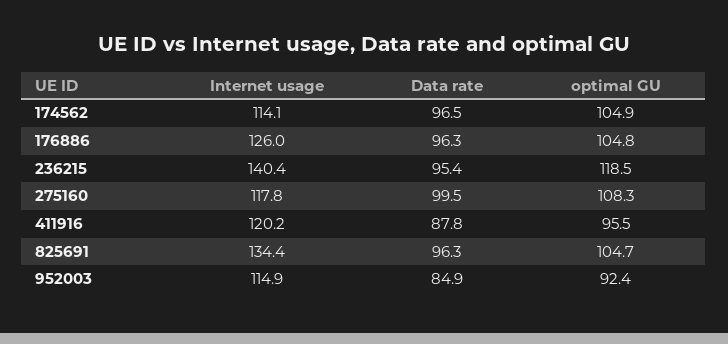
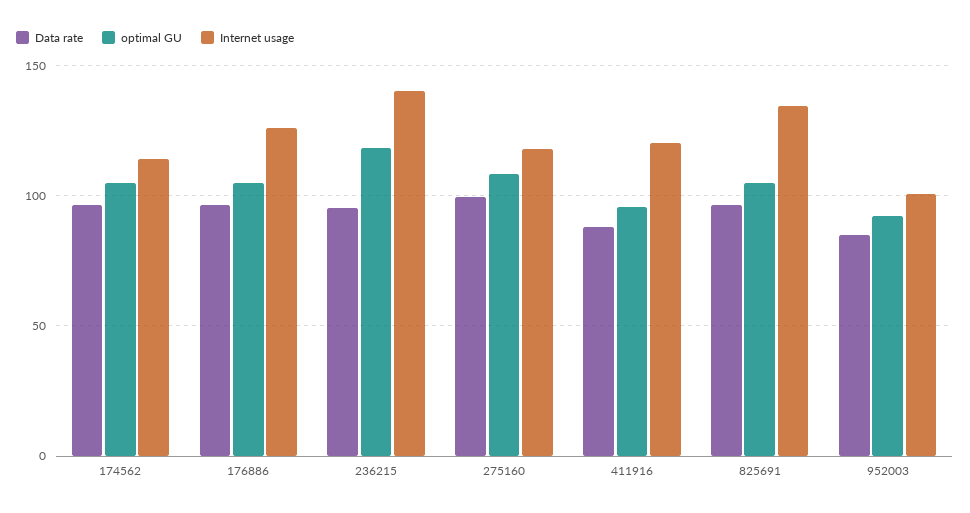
Internet usage, 952003: 114.9 -> 100

